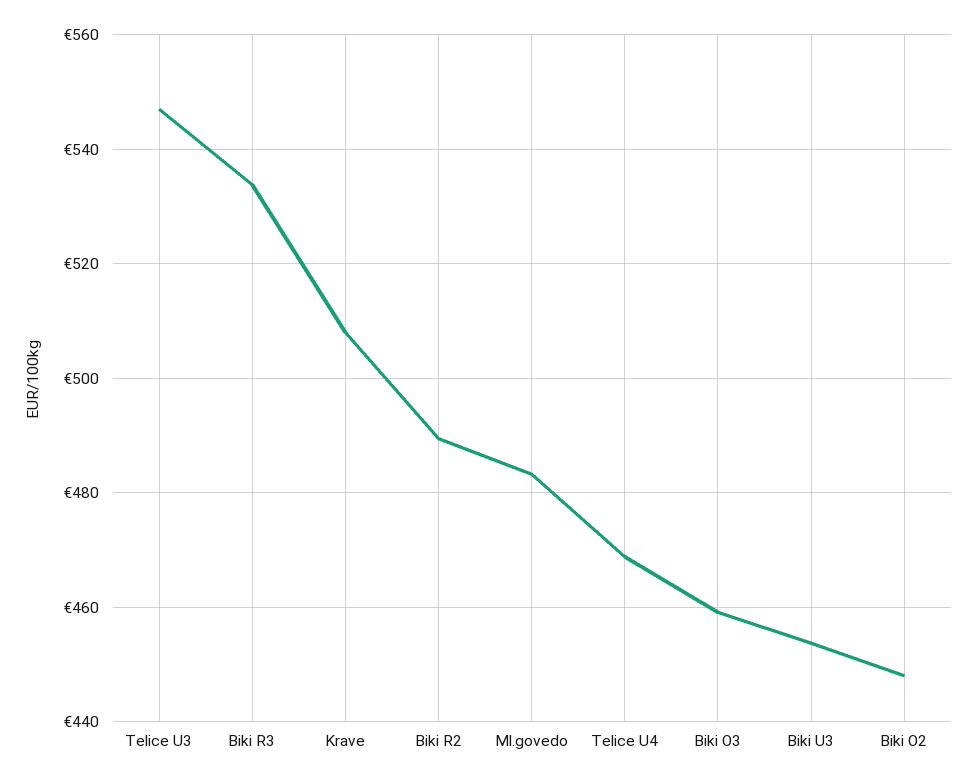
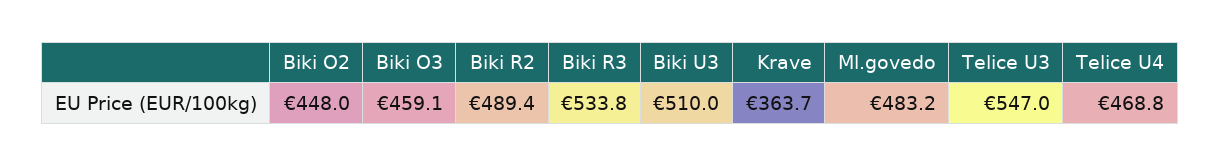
Krave: 508 -> 363.7
Biki U3: 454 -> 510

